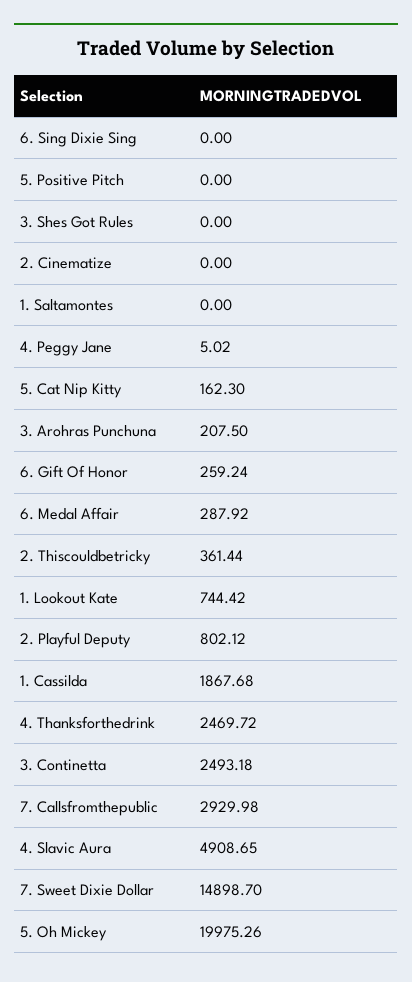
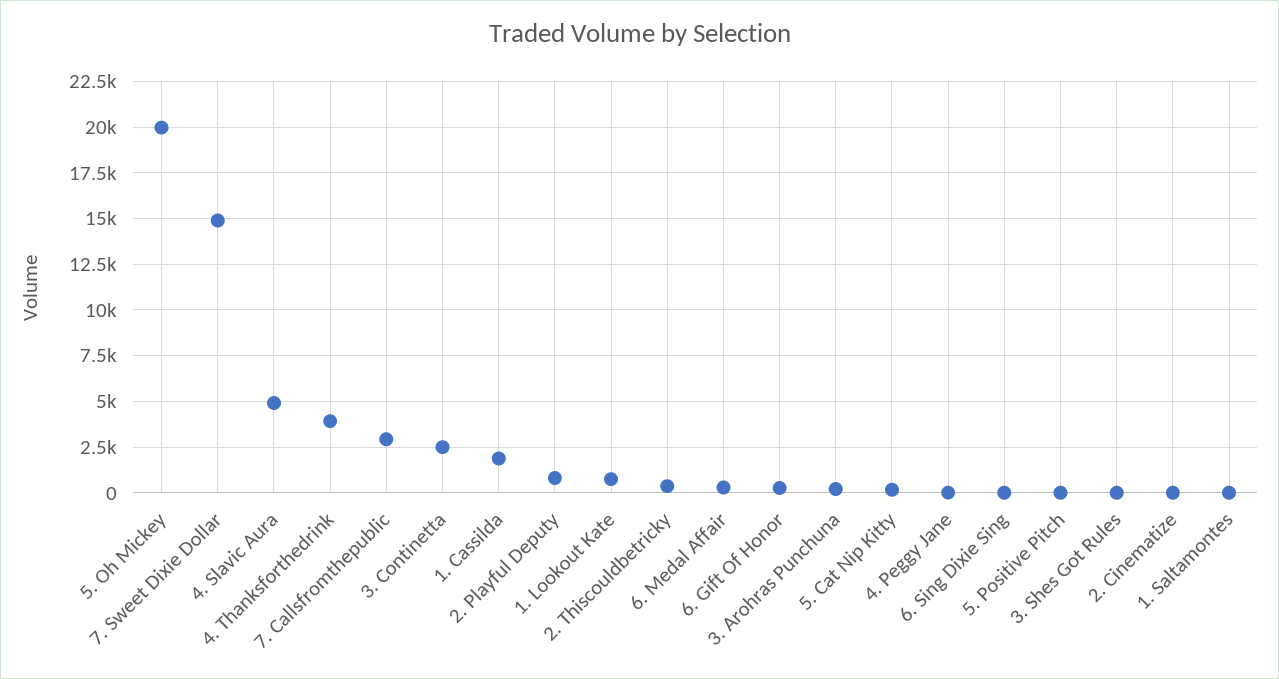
4. Thanksforthedrink: 2469.72 -> 4000

